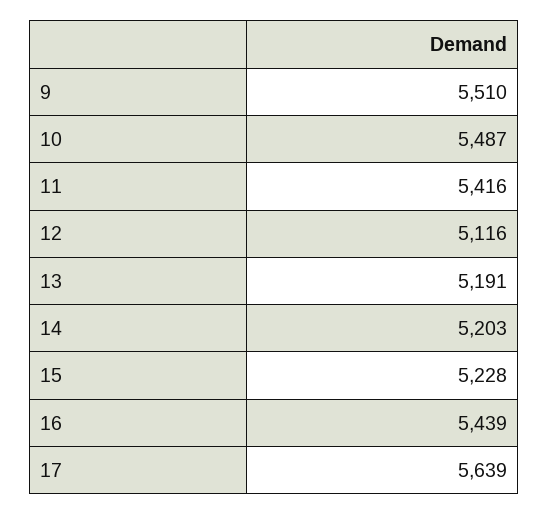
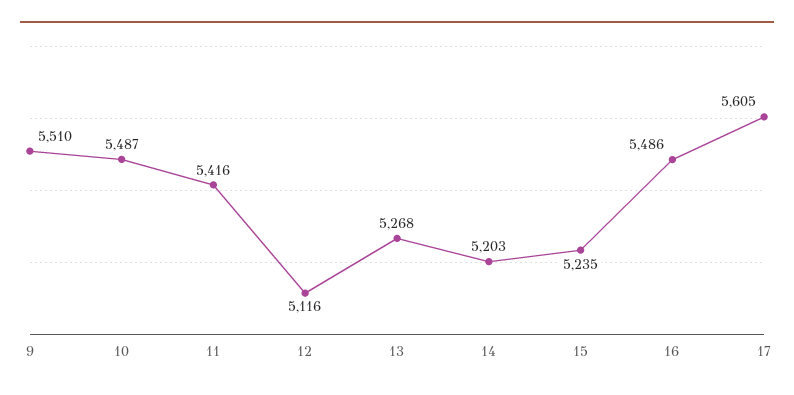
13: 5191 -> 5268
15: 5228 -> 5235
16: 5439 -> 5486
17: 5639 -> 5605

